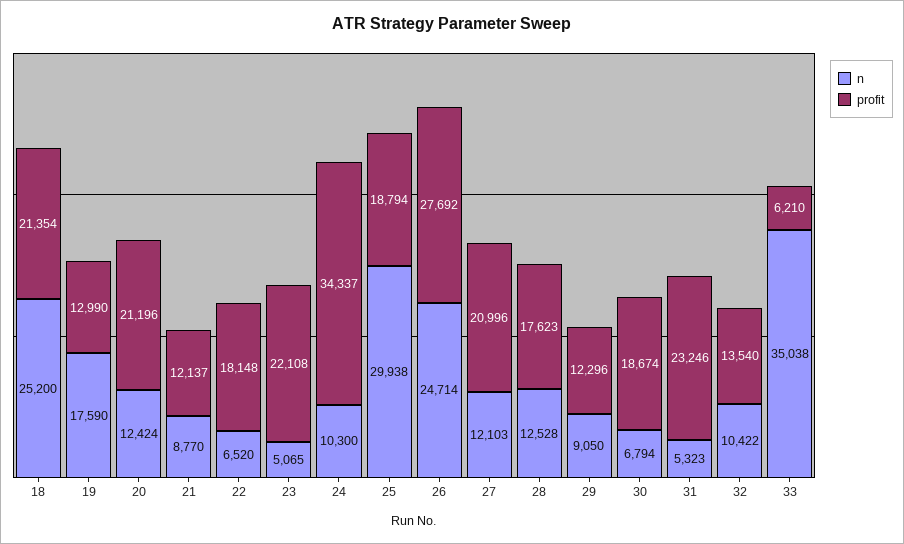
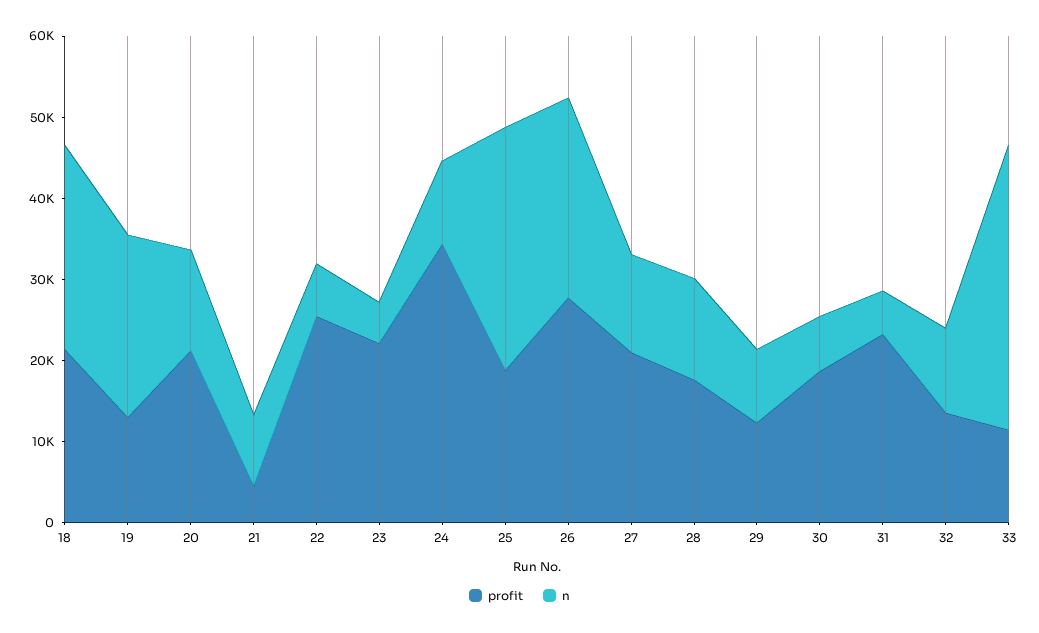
n, 19: 17590 -> 22000
profit, 21: 12137 -> 4000
profit, 22: 18148 -> 26000
profit, 33: 6210 -> 12000

